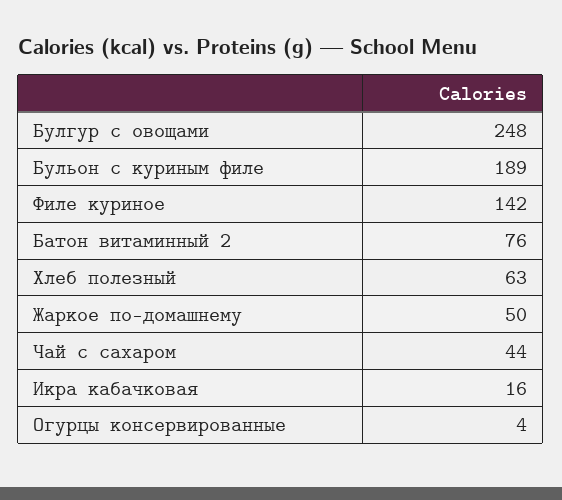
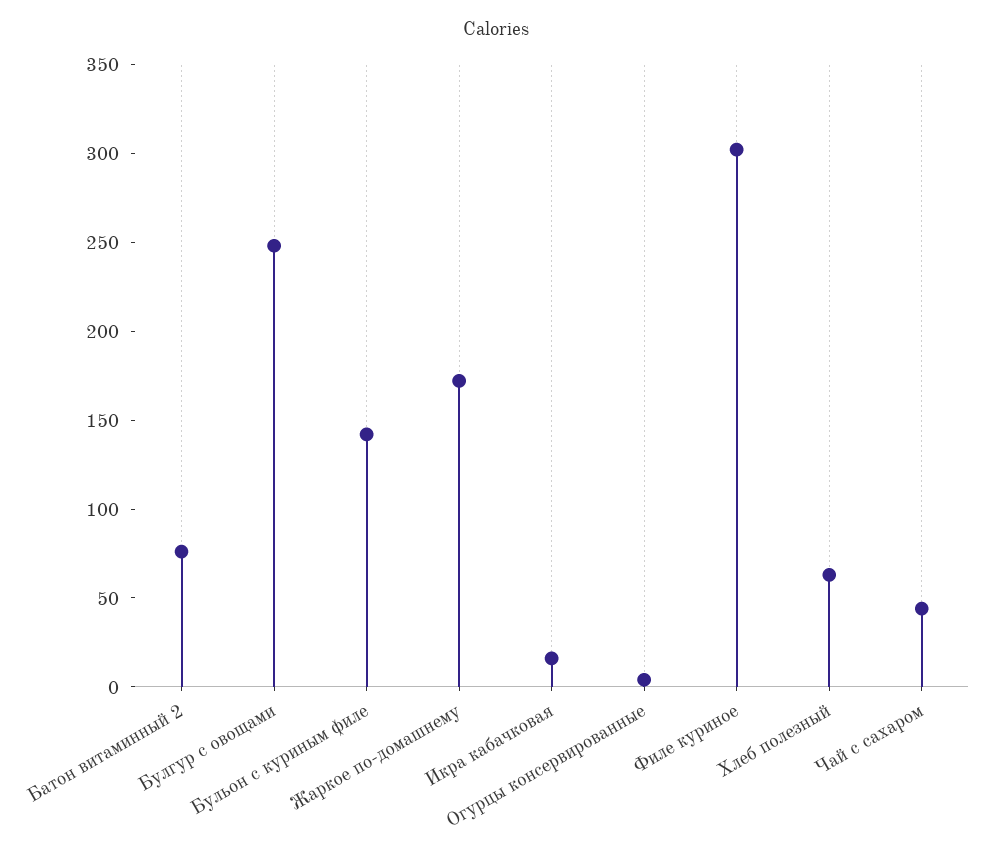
Бульон с куриным филе: 189 -> 140
Филе куриное: 142 -> 300
Жаркое по-домашнему: 50 -> 170

